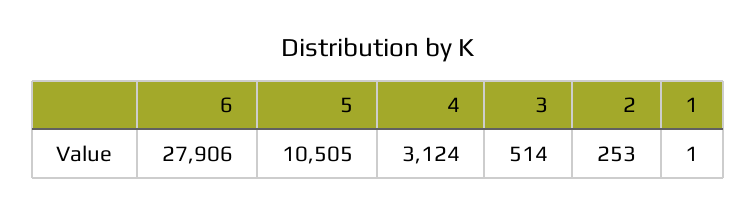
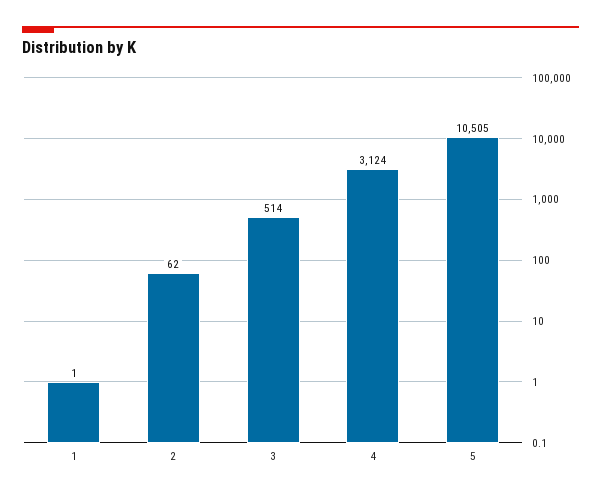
6: 27906 -> none
2: 253 -> 62

